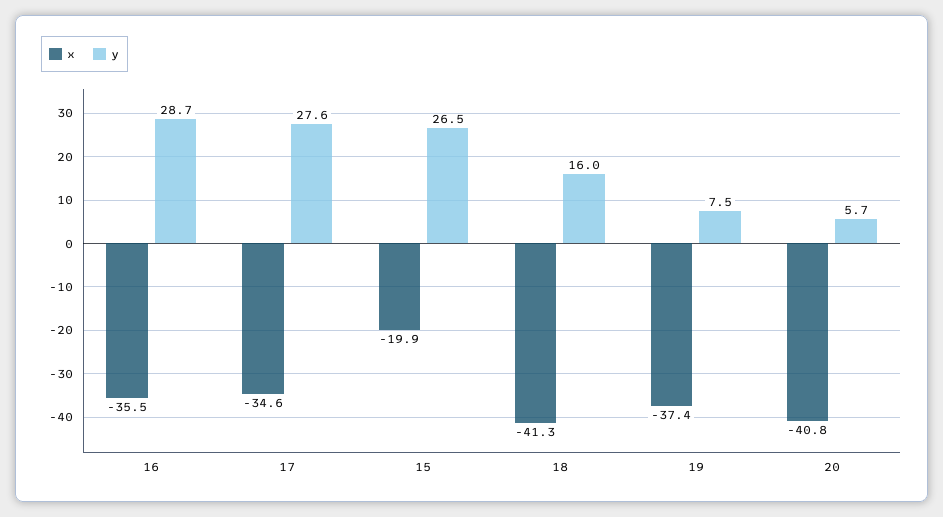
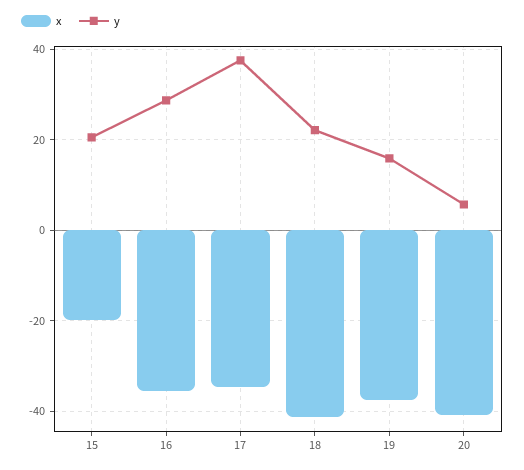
y, 17: 27.6 -> 38
y, 15: 26.5 -> 20
y, 18: 16 -> 22
y, 19: 7.5 -> 16

